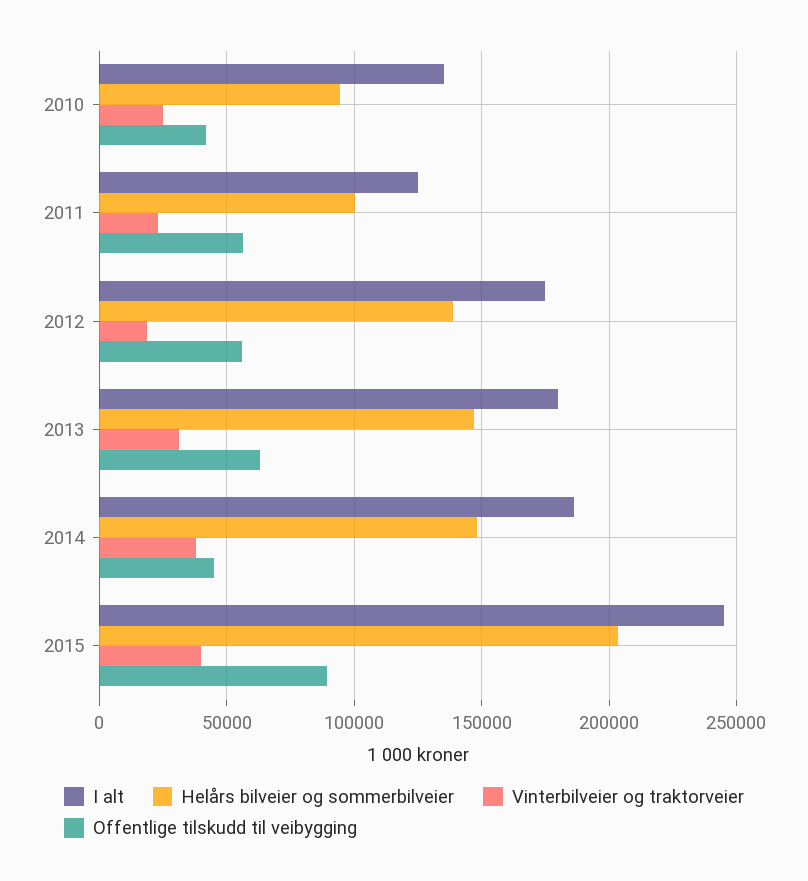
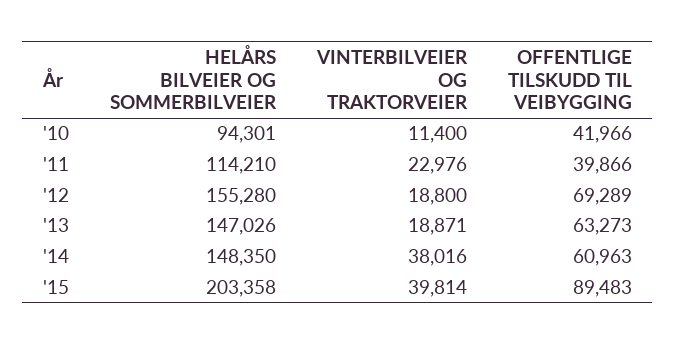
I alt, 2010: 135000 -> none
Vinterbilveier og traktorveier, 2010: 25000 -> 11400
I alt, 2011: 125000 -> none
Helårs bilveier og sommerbilveier, 2011: 100000 -> 114210
Offentlige tilskudd til veibygging, 2011: 55000 -> 39866
I alt, 2012: 175000 -> none
Helårs bilveier og sommerbilveier, 2012: 140000 -> 155280
Offentlige tilskudd til veibygging, 2012: 55000 -> 69289
I alt, 2013: 180000 -> none
Vinterbilveier og traktorveier, 2013: 30000 -> 18871
I alt, 2014: 185000 -> none
Offentlige tilskudd til veibygging, 2014: 45000 -> 60963
I alt, 2015: 245000 -> none

